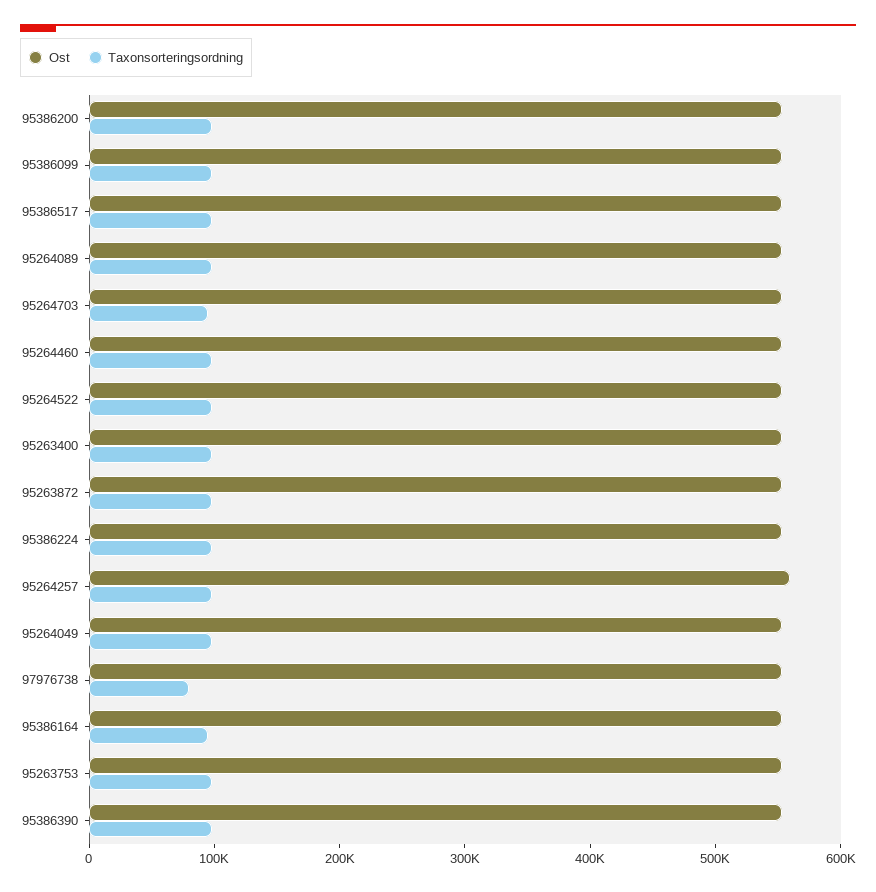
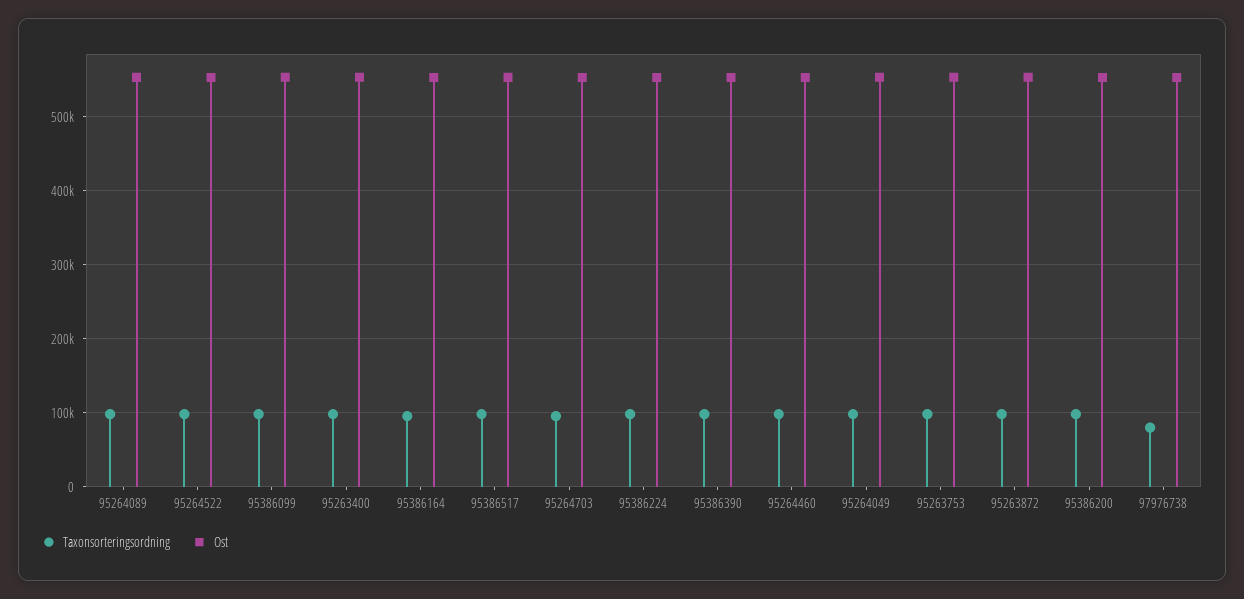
Ost, 95264257: 560000 -> none
Taxonsorteringsordning, 95264257: 100000 -> none

